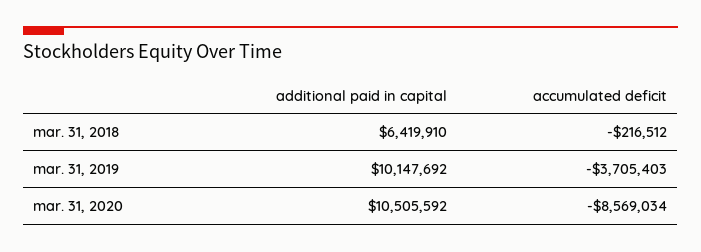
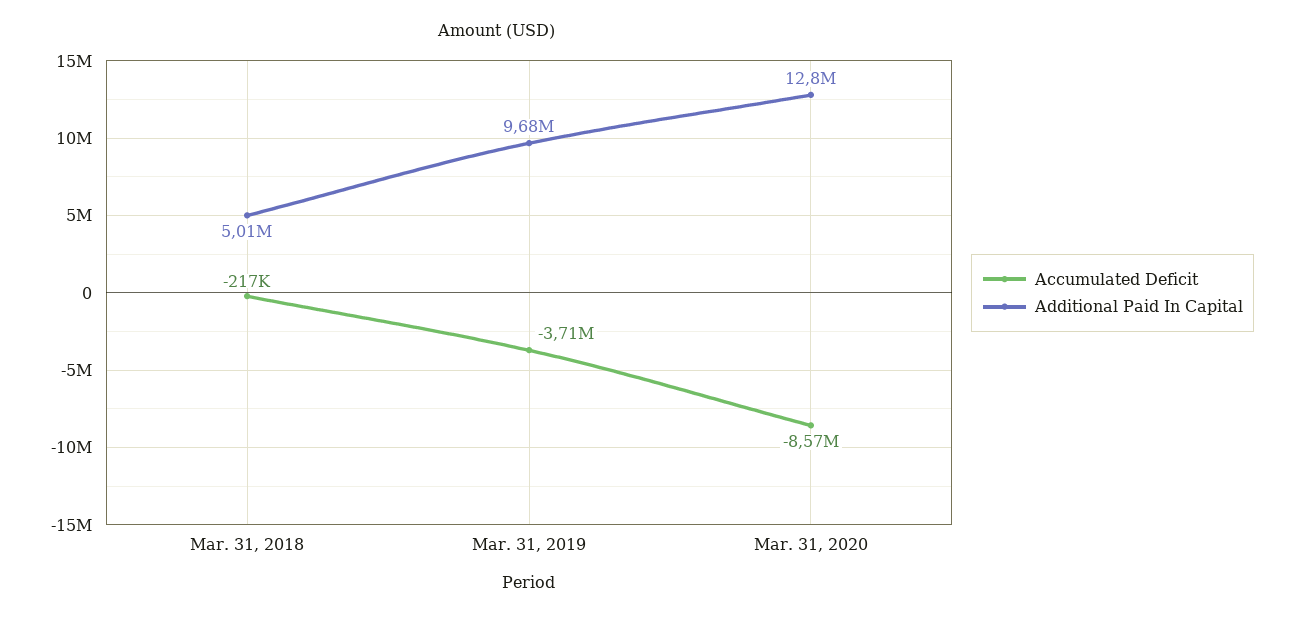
additional paid in capital, mar. 31, 2018: 6419910 -> 5010000
additional paid in capital, mar. 31, 2019: 10147692 -> 9680000
additional paid in capital, mar. 31, 2020: 10505592 -> 12800000

